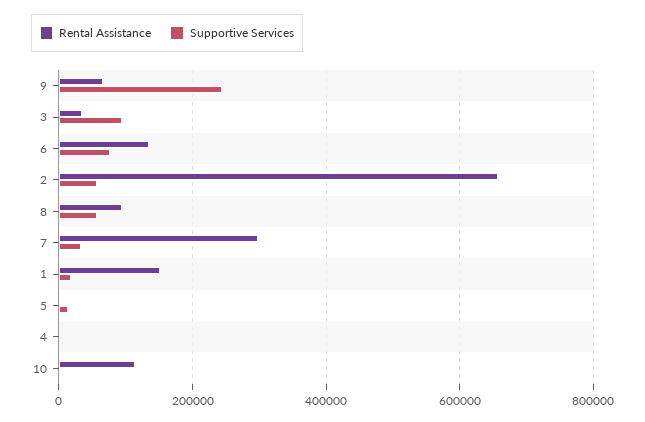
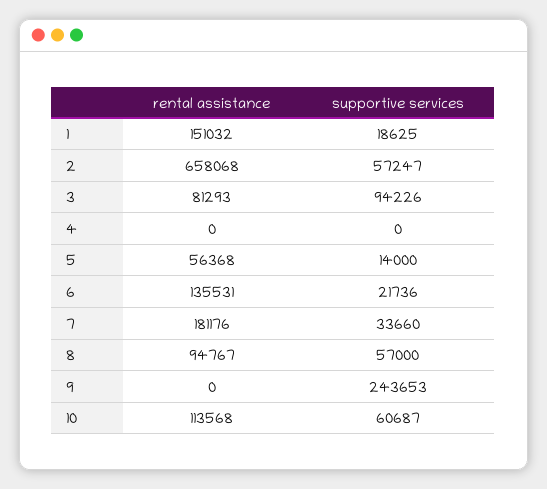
Rental Assistance, 9: 60000 -> 0
Rental Assistance, 3: 40000 -> 81293
Supportive Services, 6: 80000 -> 21736
Rental Assistance, 7: 300000 -> 181176
Rental Assistance, 5: 0 -> 56368
Supportive Services, 10: 0 -> 60687

